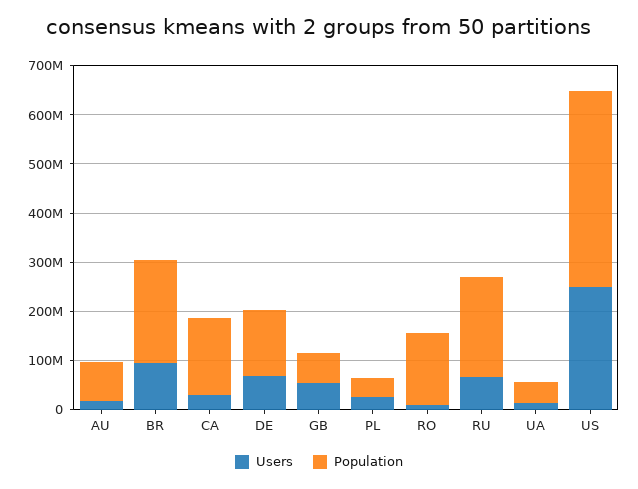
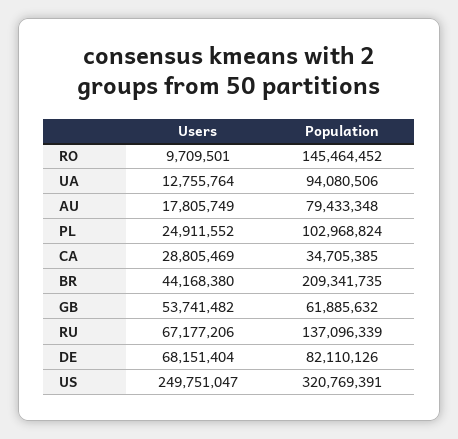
Users, BR: 100000000 -> 44168380
Population, CA: 160000000 -> 34705385
Population, DE: 140000000 -> 82110126
Population, PL: 40000000 -> 102968824
Population, RU: 200000000 -> 137096339
Population, UA: 40000000 -> 94080506
Population, US: 400000000 -> 320769391

